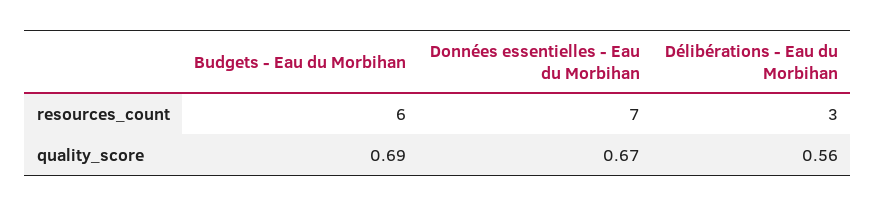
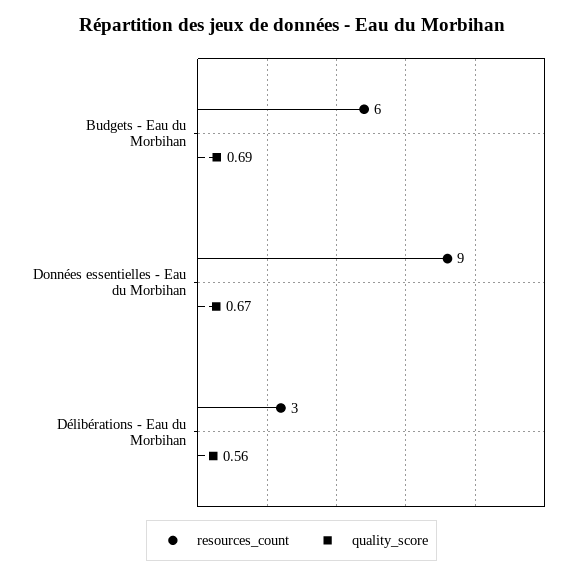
resources_count, Données essentielles - Eau du Morbihan: 7 -> 9

